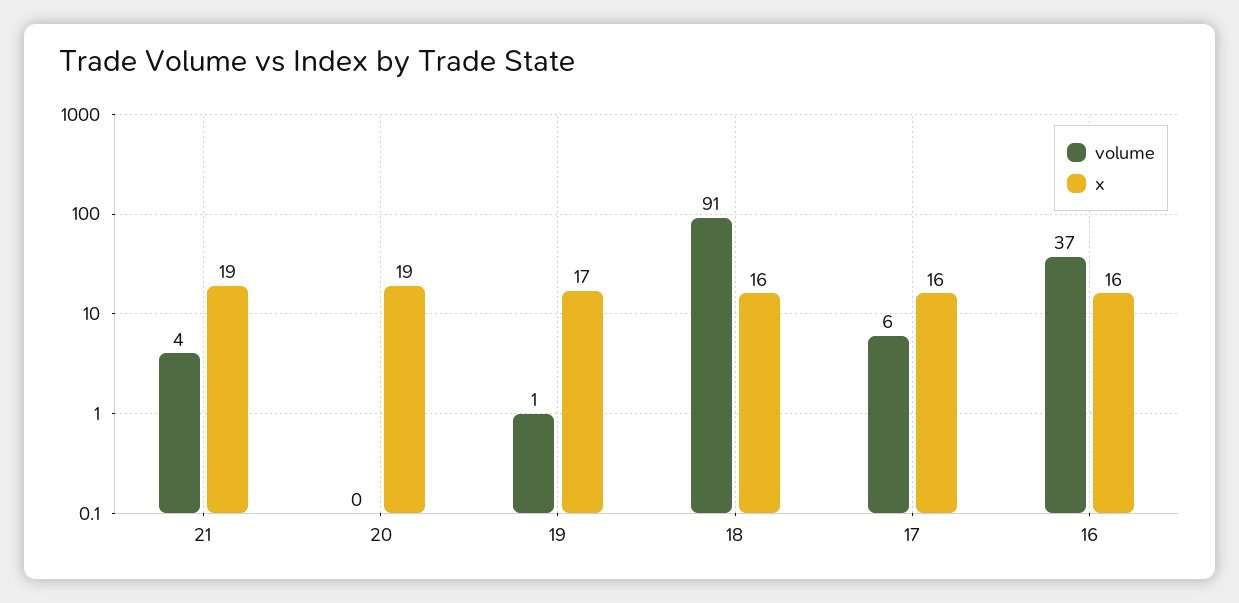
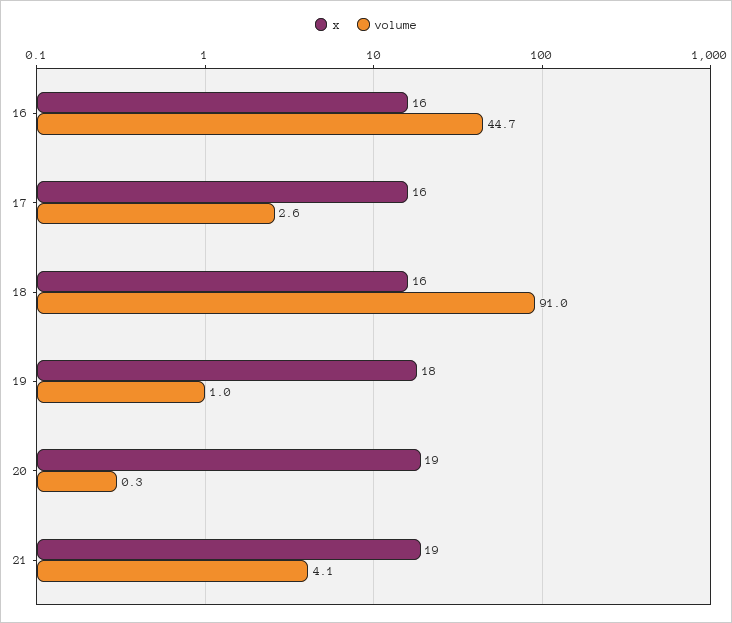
x, 19: 17 -> 18
volume, 17: 6 -> 2.6
volume, 16: 37 -> 44.7

